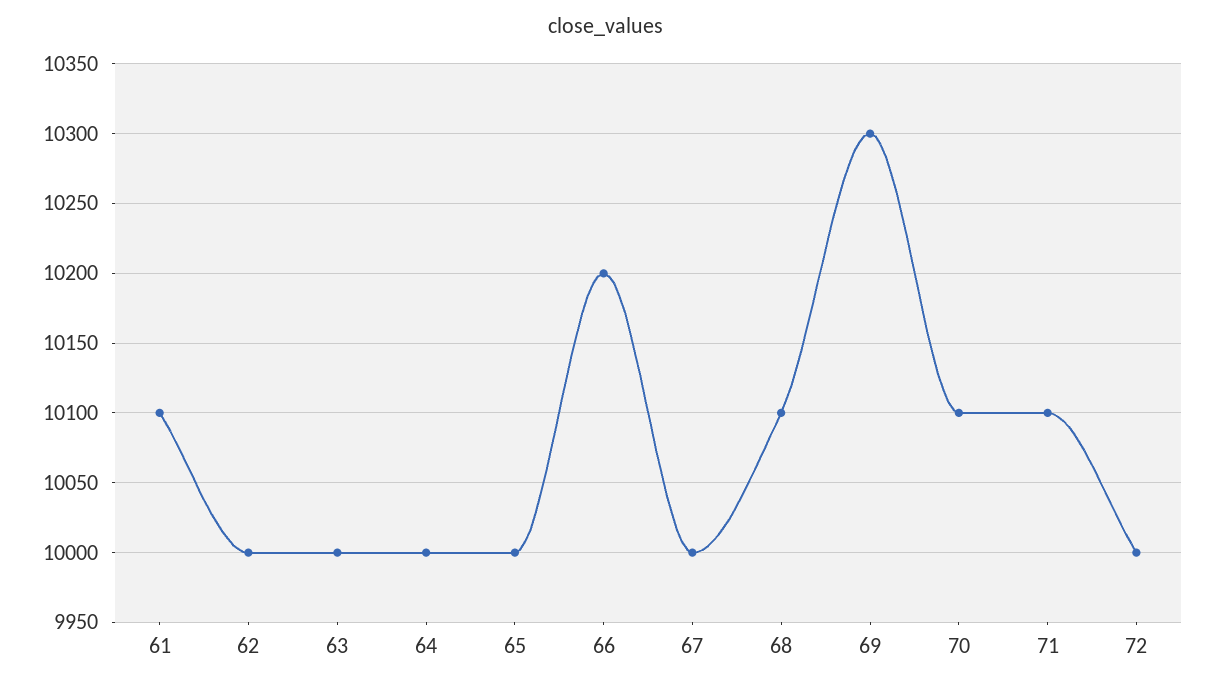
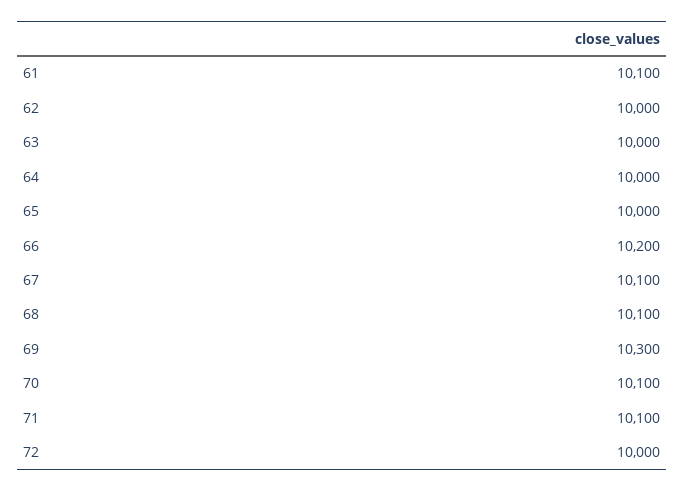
67: 10000 -> 10100

